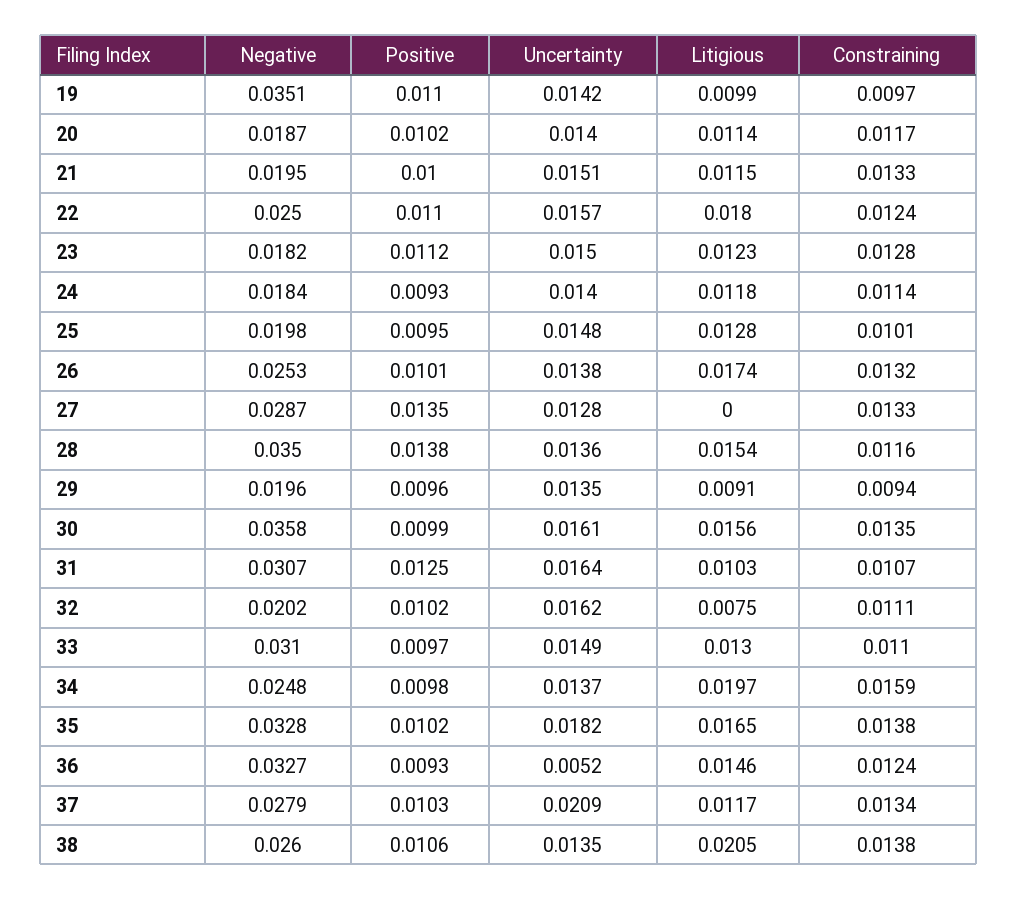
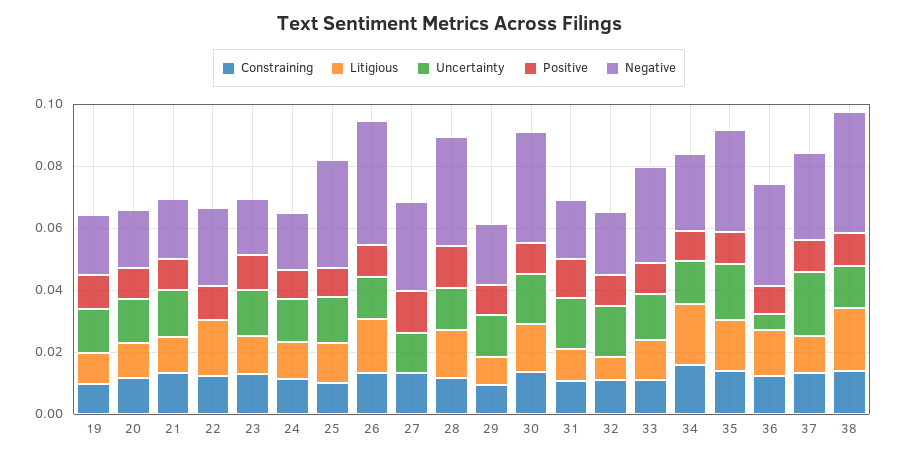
Negative, 19: 0.0351 -> 0.02
Uncertainty, 22: 0.0157 -> 0
Negative, 25: 0.0198 -> 0.035
Negative, 26: 0.0253 -> 0.04
Negative, 31: 0.0307 -> 0.02
Negative, 38: 0.026 -> 0.04

